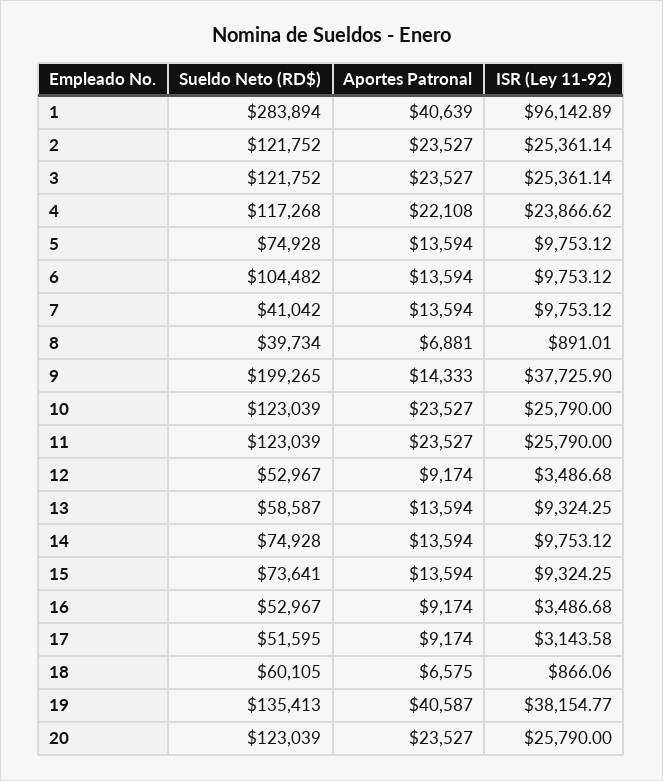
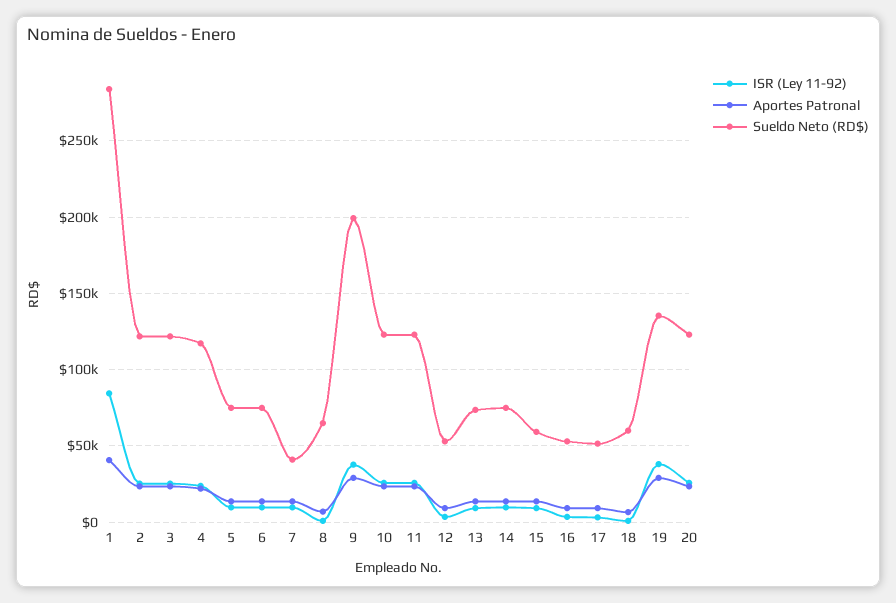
ISR (Ley 11-92), 1: 96142.89 -> 85000
Sueldo Neto (RD$), 6: 104482 -> 75000
Sueldo Neto (RD$), 8: 39734 -> 65000
Aportes Patronal, 9: 14333 -> 30000
Sueldo Neto (RD$), 13: 58587 -> 75000
Sueldo Neto (RD$), 15: 73641 -> 60000
Aportes Patronal, 19: 40587 -> 30000

